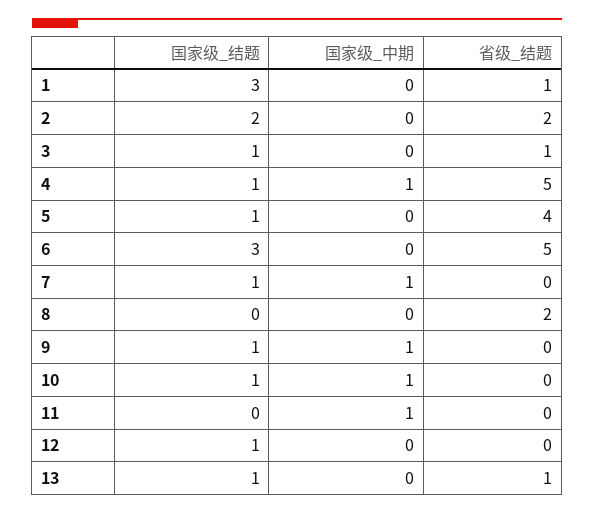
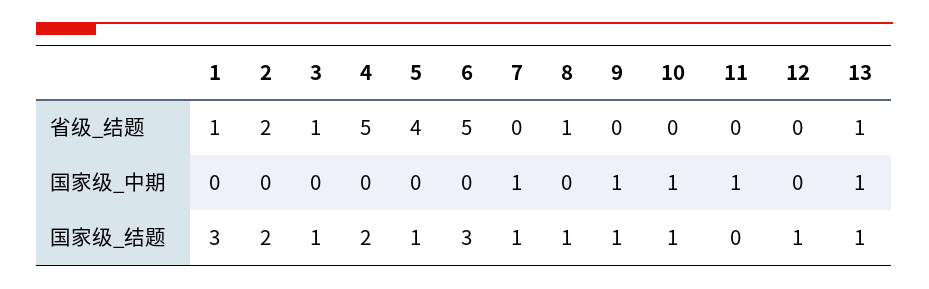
国家级_结题, 4: 1 -> 2
国家级_中期, 4: 1 -> 0
国家级_结题, 8: 0 -> 1
省级_结题, 8: 2 -> 1
国家级_中期, 13: 0 -> 1

